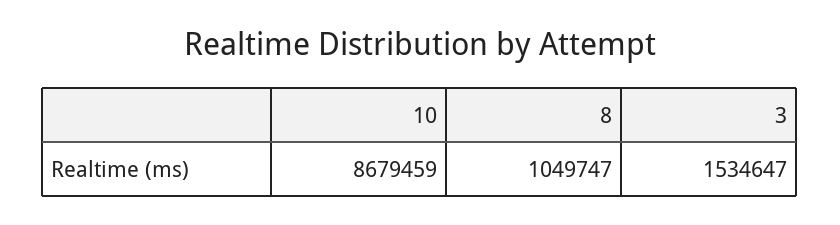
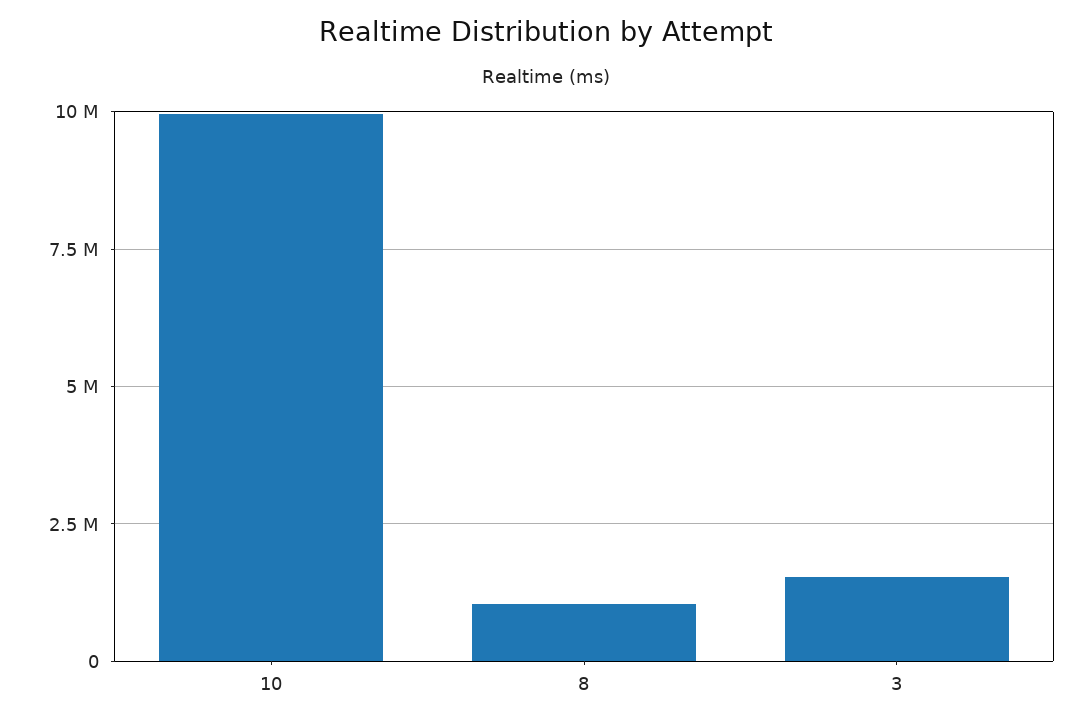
10: 8679459 -> 10000000

